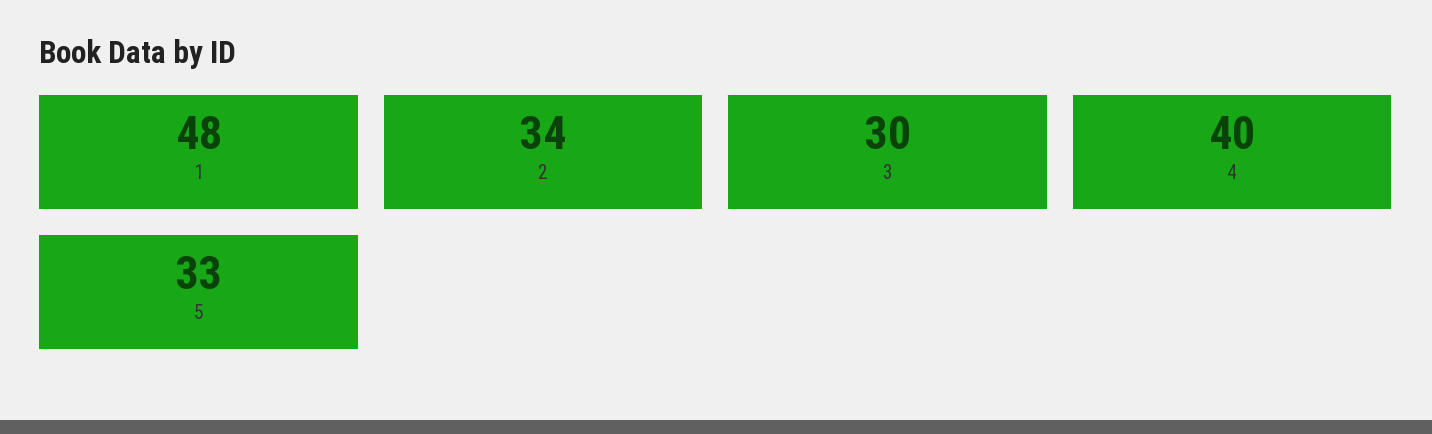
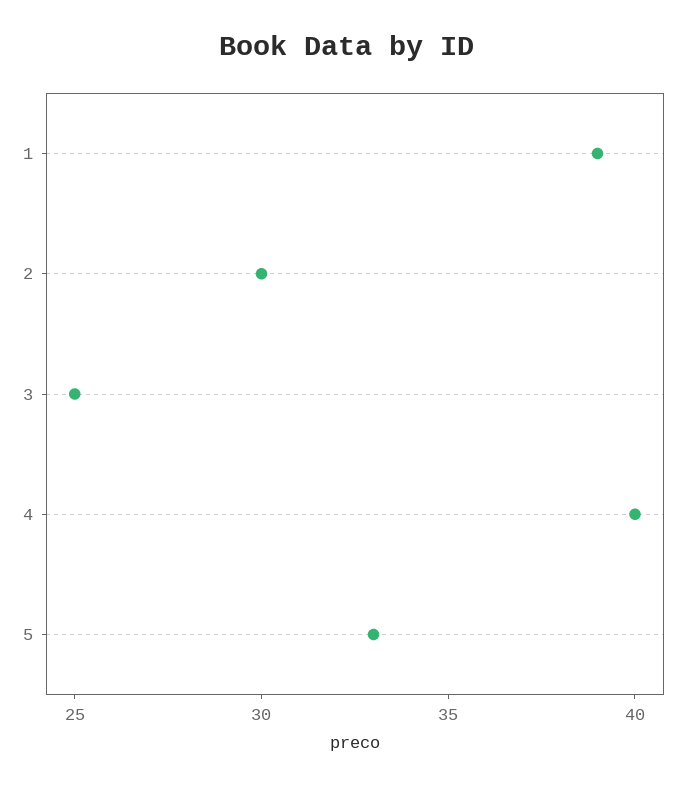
1: 48 -> 39
2: 34 -> 30
3: 30 -> 25

